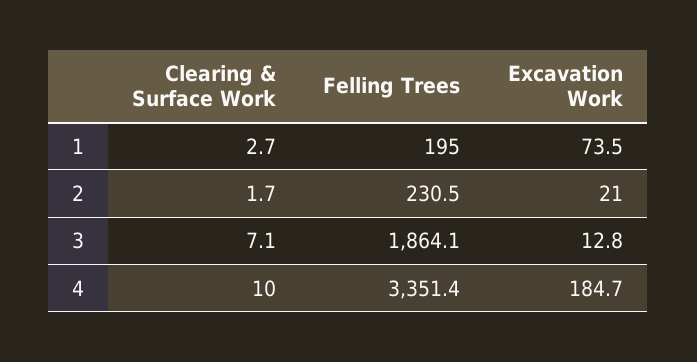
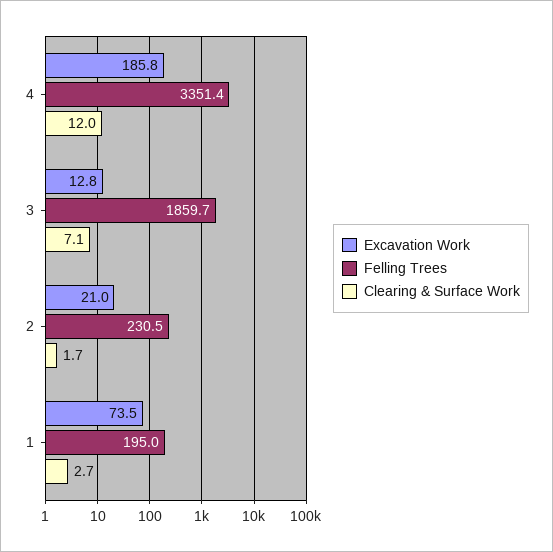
Felling Trees, 3: 1864.1 -> 1859.7
Clearing & Surface Work, 4: 10 -> 12
Excavation Work, 4: 184.7 -> 185.8

